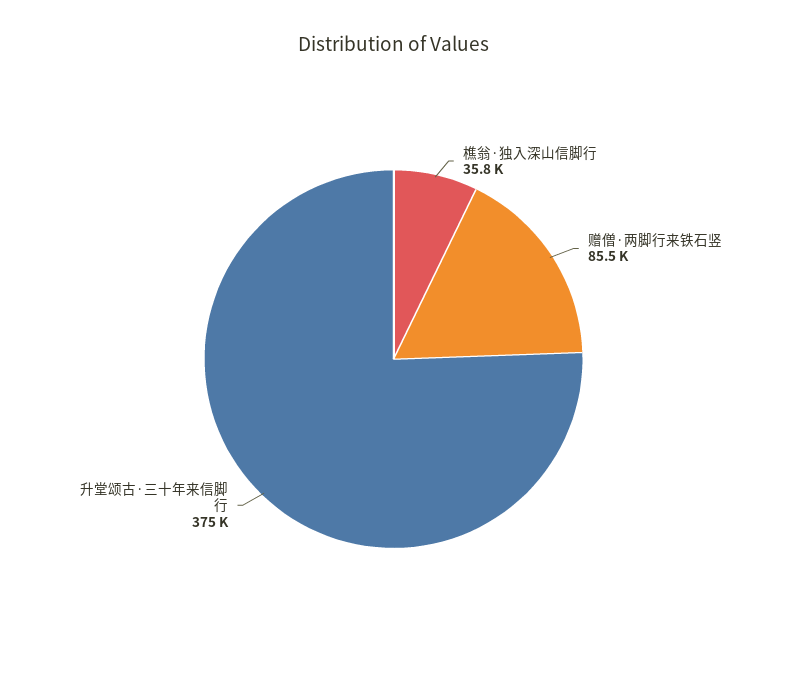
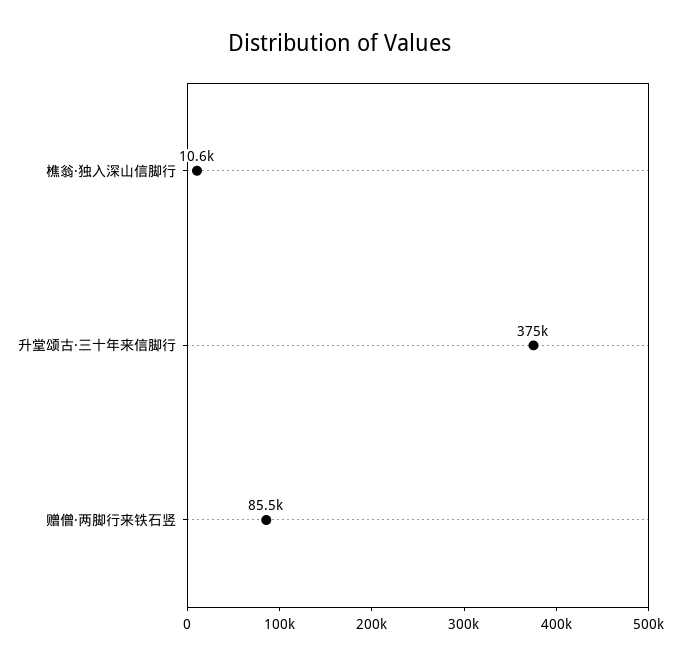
樵翁·独入深山信脚行: 35800 -> 10600

